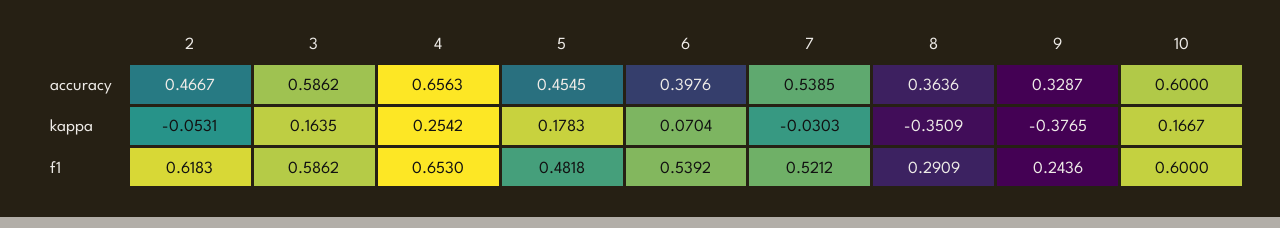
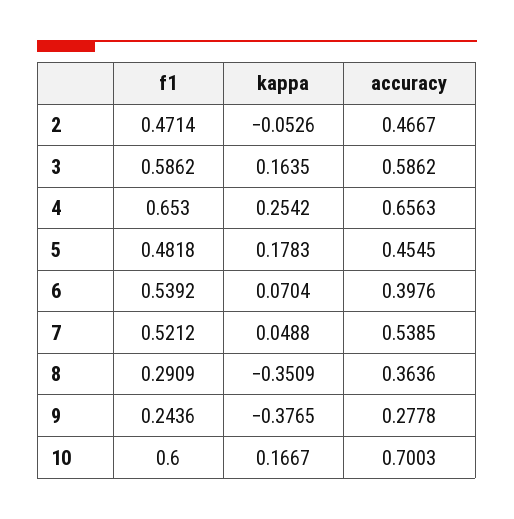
9, accuracy: 0.3287 -> 0.2778
10, accuracy: 0.6 -> 0.7003
2, kappa: -0.0531 -> -0.0526
7, kappa: -0.0303 -> 0.0488
2, f1: 0.6183 -> 0.4714

